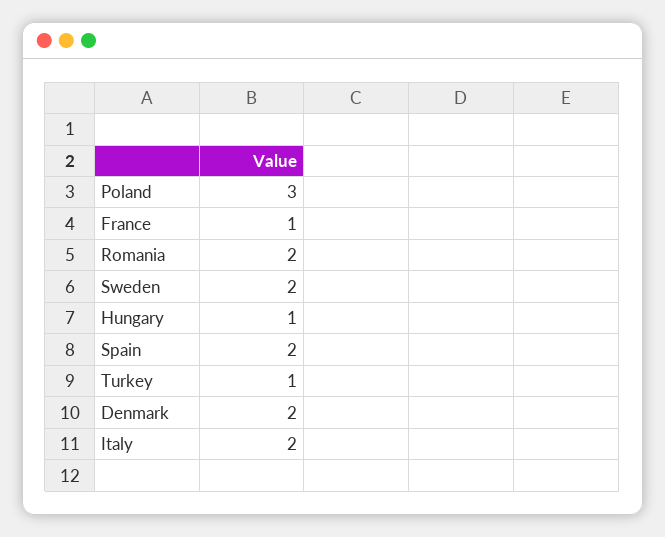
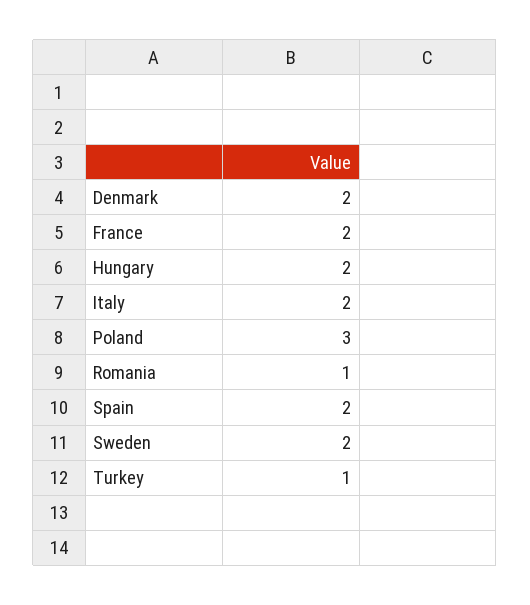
France: 1 -> 2
Romania: 2 -> 1
Hungary: 1 -> 2

